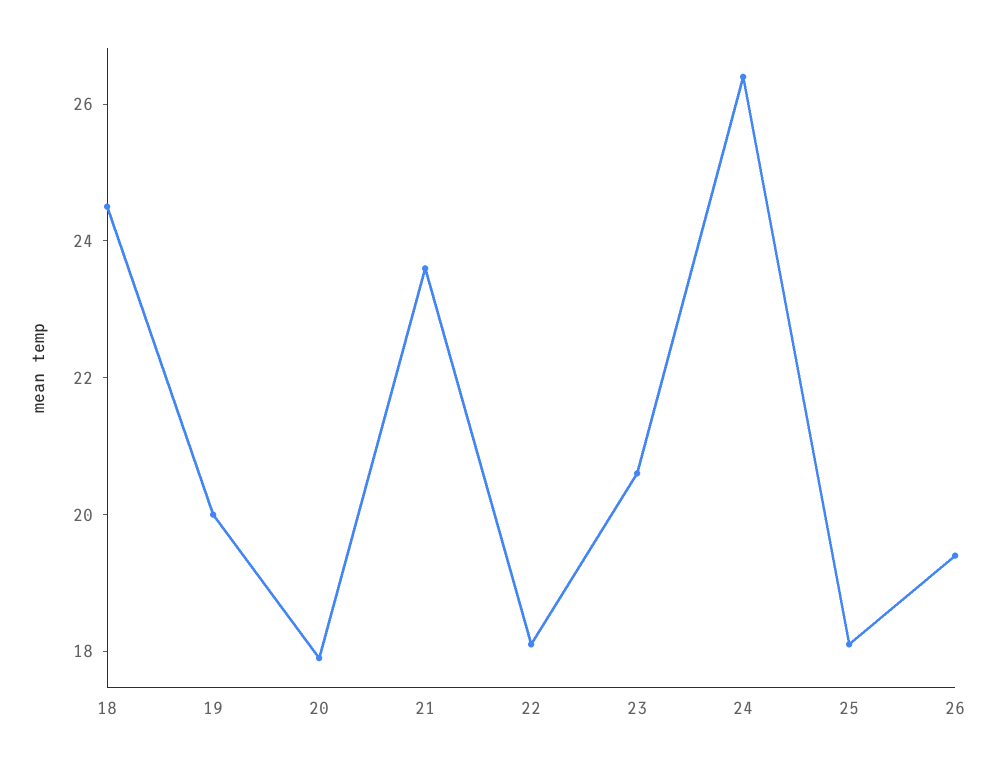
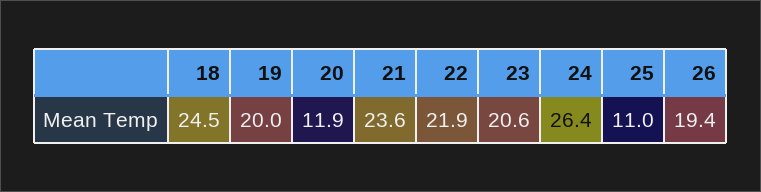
20: 18 -> 11.9
22: 18 -> 21.9
25: 18 -> 11

